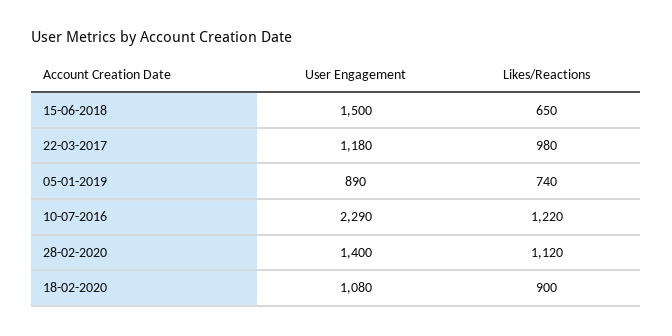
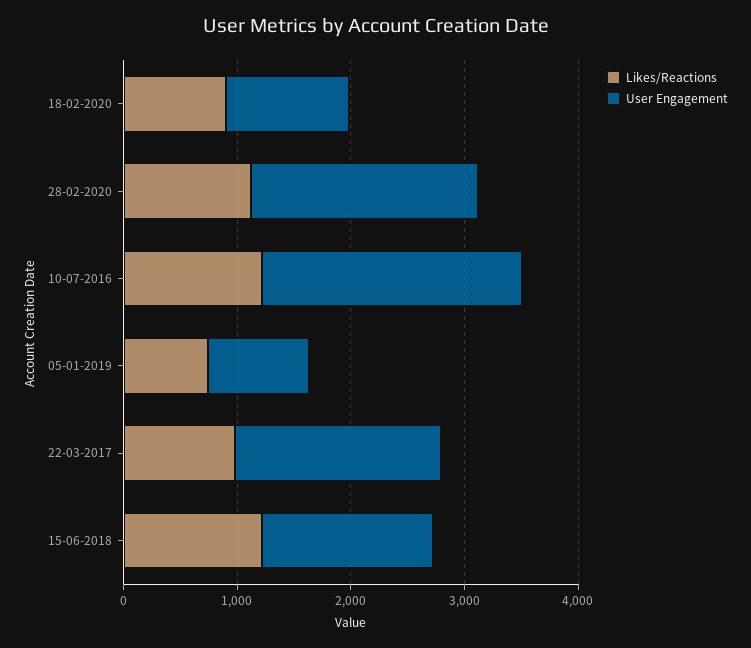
Likes/Reactions, 15-06-2018: 650 -> 1200
User Engagement, 22-03-2017: 1180 -> 1800
User Engagement, 28-02-2020: 1400 -> 2000

